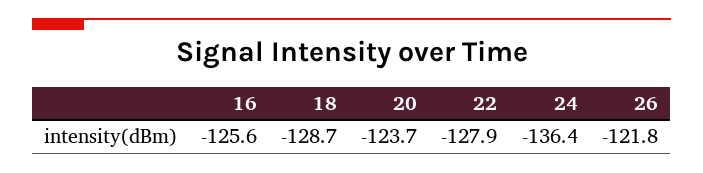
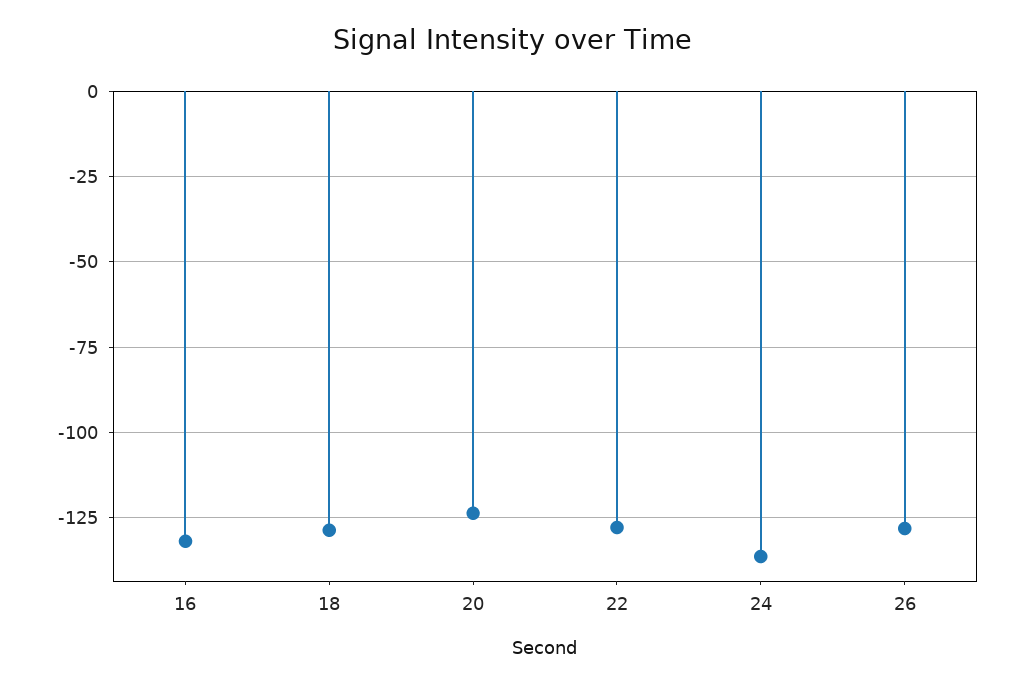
16: -125.6 -> -132.5
26: -121.8 -> -127.5

